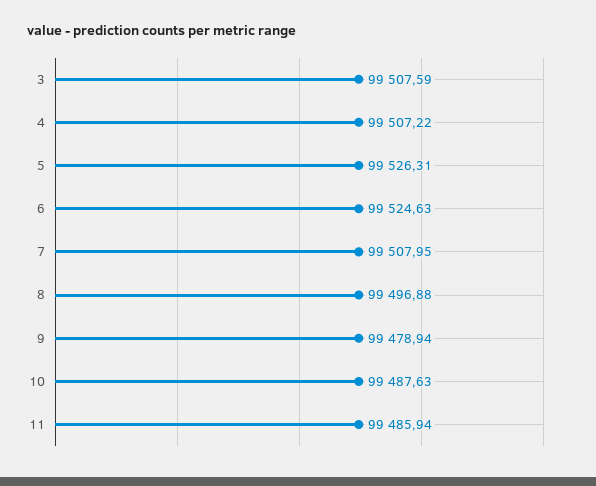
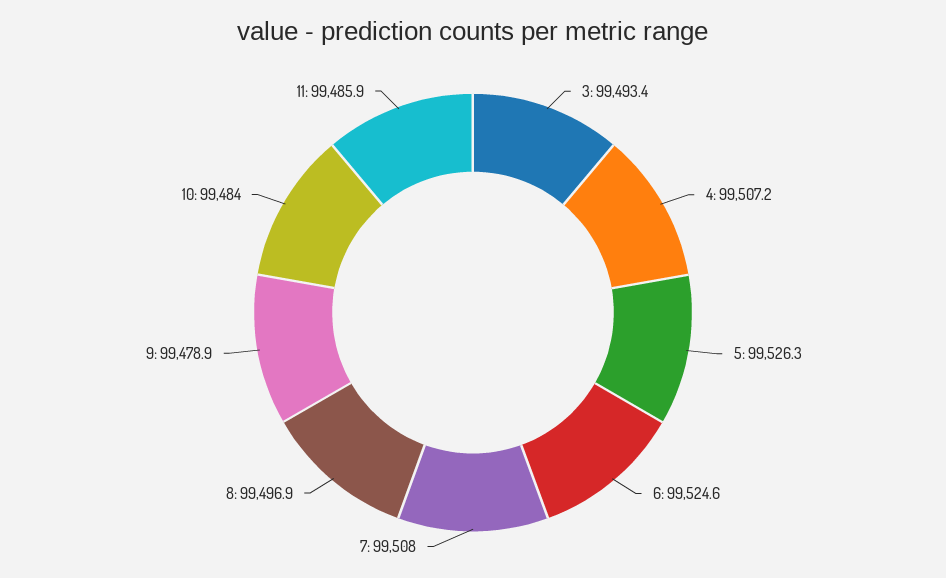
3: 99507.59 -> 99493.4
10: 99487.63 -> 99484

